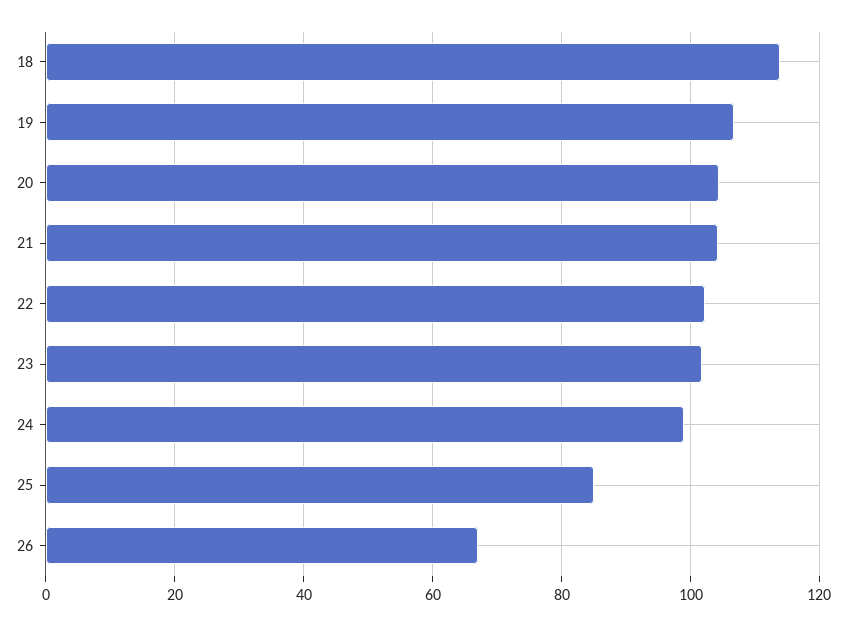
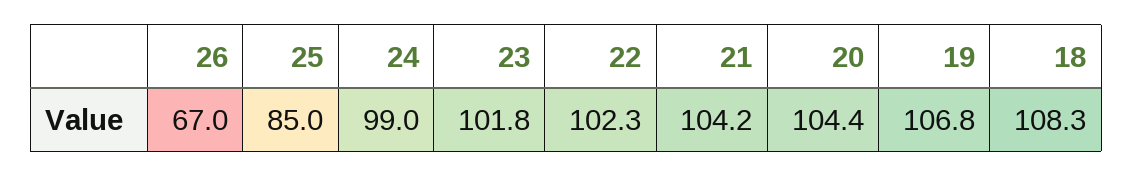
18: 114 -> 108.3

